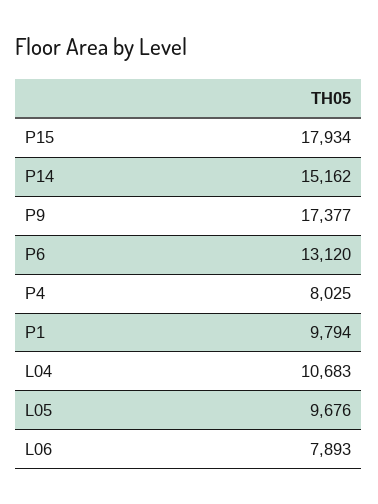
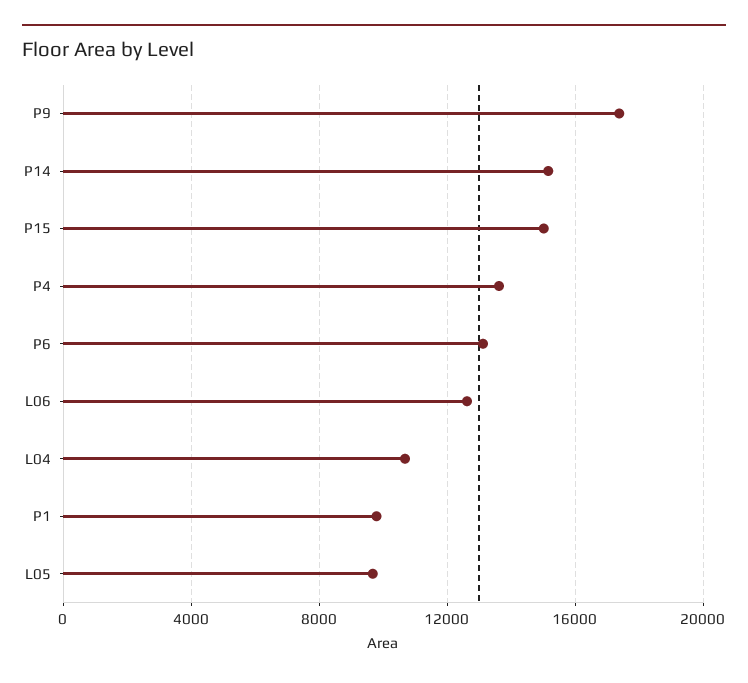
P15: 17934 -> 15000
P4: 8025 -> 13500
L06: 7893 -> 12500

